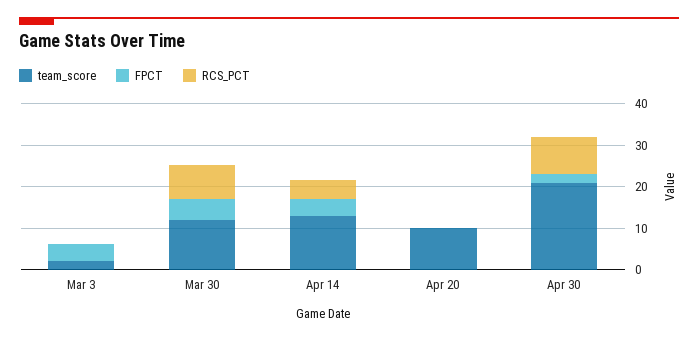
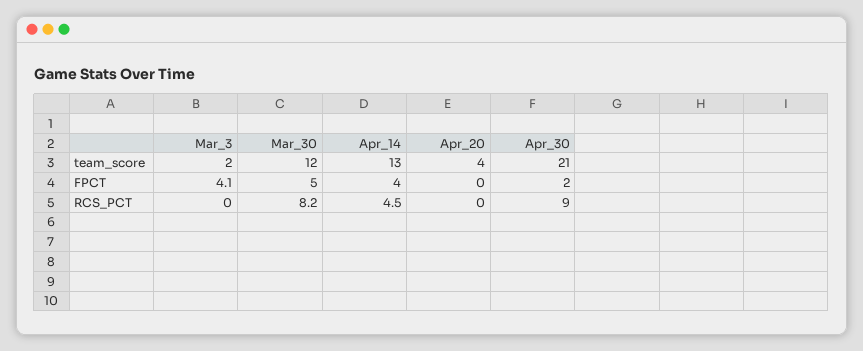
team_score, Apr 20: 10 -> 4

